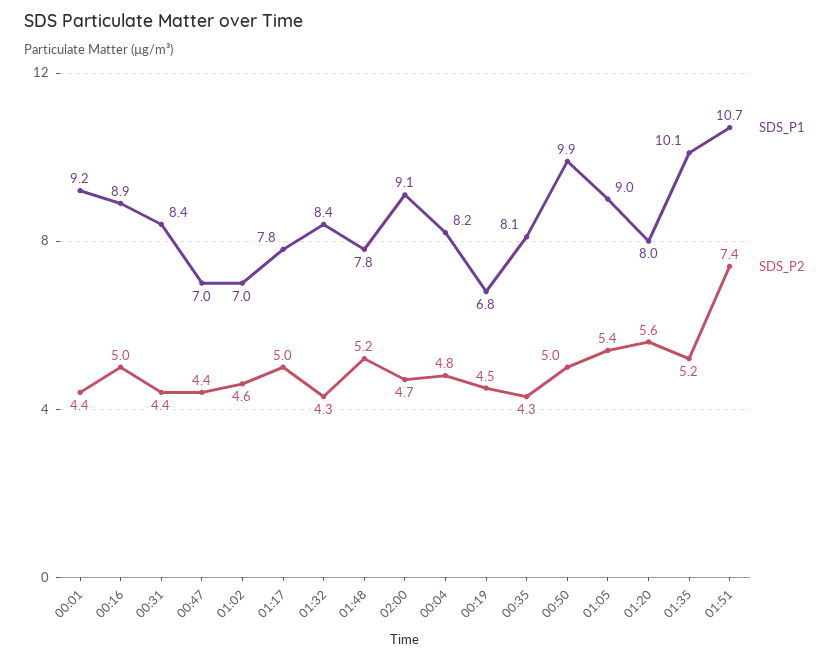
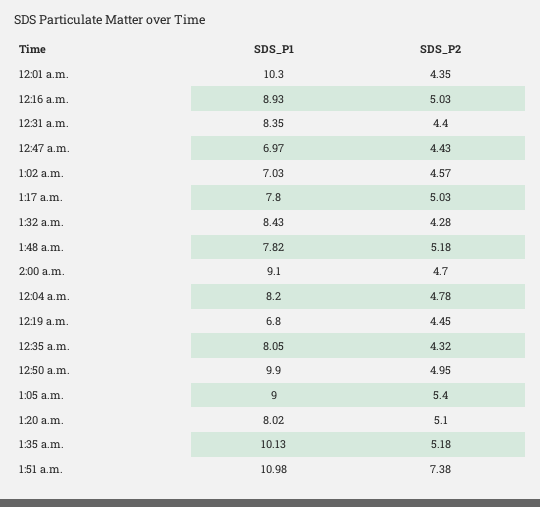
SDS_P1, 00:01: 9.2 -> 10.3
SDS_P2, 01:20: 5.6 -> 5.1
SDS_P1, 01:51: 10.7 -> 10.98

